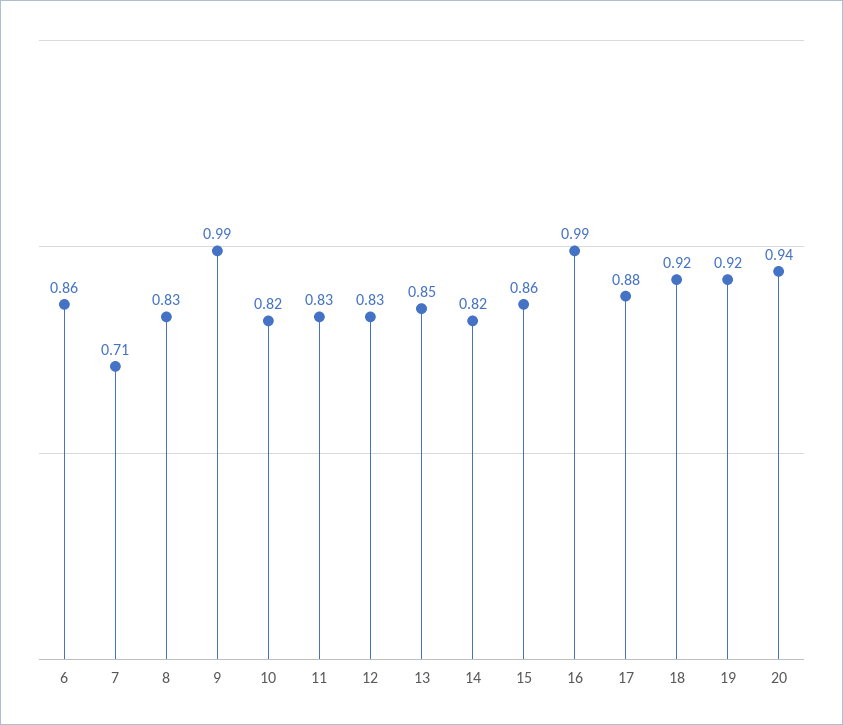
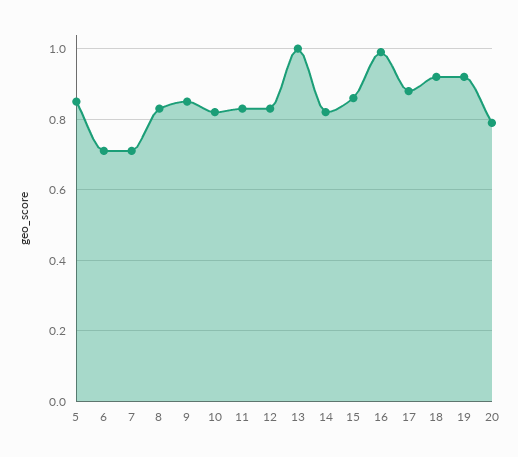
6: 0.86 -> 0.7
9: 0.99 -> 0.85
13: 0.85 -> 1
20: 0.94 -> 0.8
5: none -> 0.85

